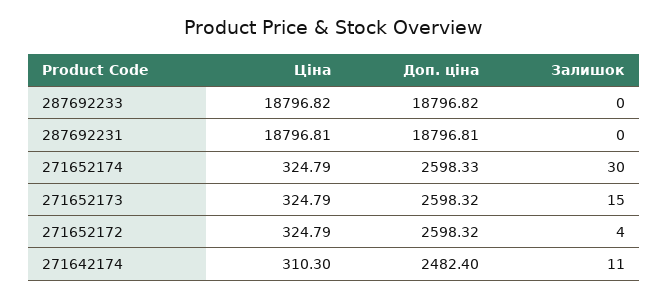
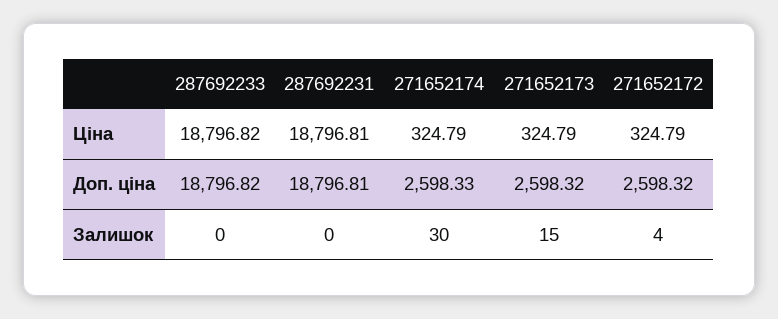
Ціна, 271642174: 310.3 -> none
Доп. ціна, 271642174: 2482.4 -> none
Залишок, 271642174: 11 -> none

